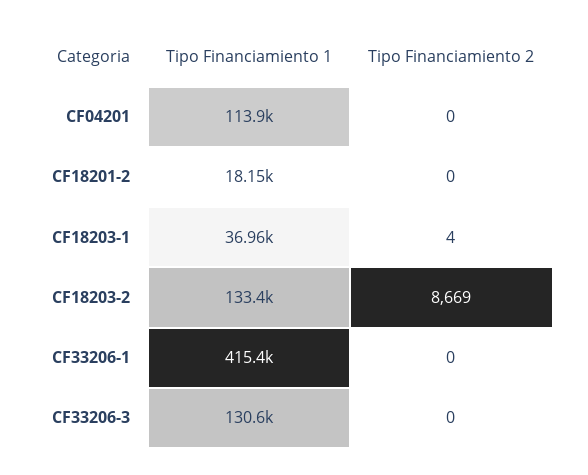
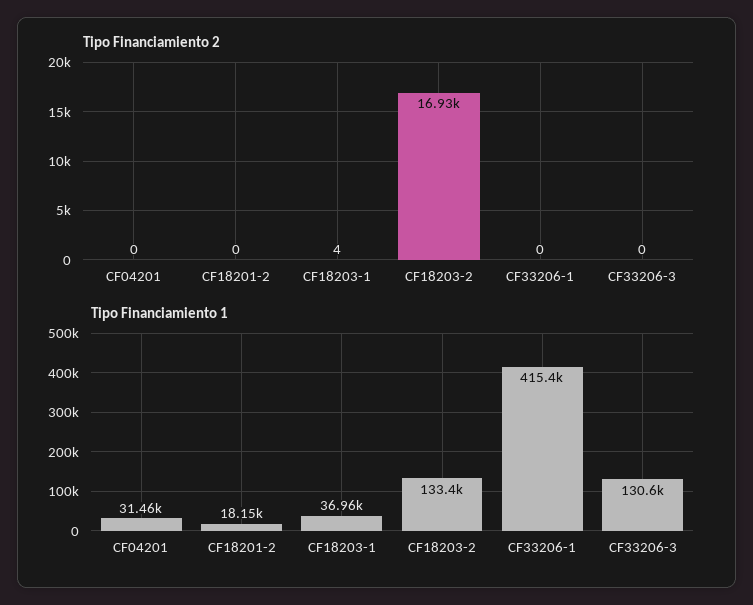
Tipo Financiamiento 1, CF04201: 113900 -> 31460
Tipo Financiamiento 2, CF18203-2: 8669 -> 16930

